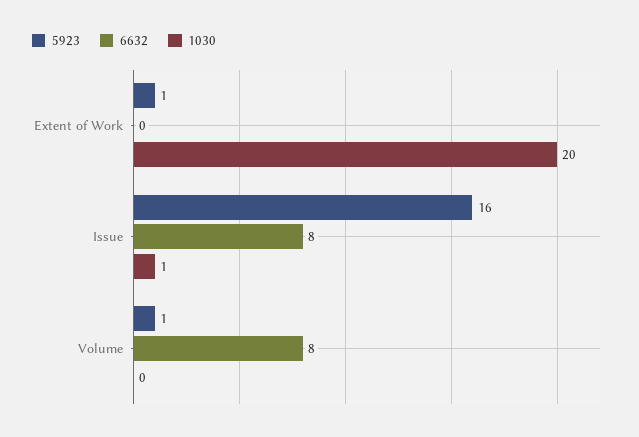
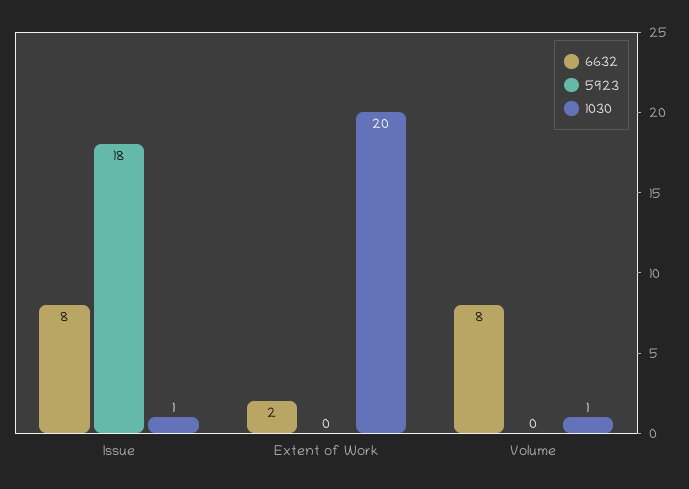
5923, Extent of Work: 1 -> 0
6632, Extent of Work: 0 -> 2
5923, Issue: 16 -> 18
5923, Volume: 1 -> 0
1030, Volume: 0 -> 1

